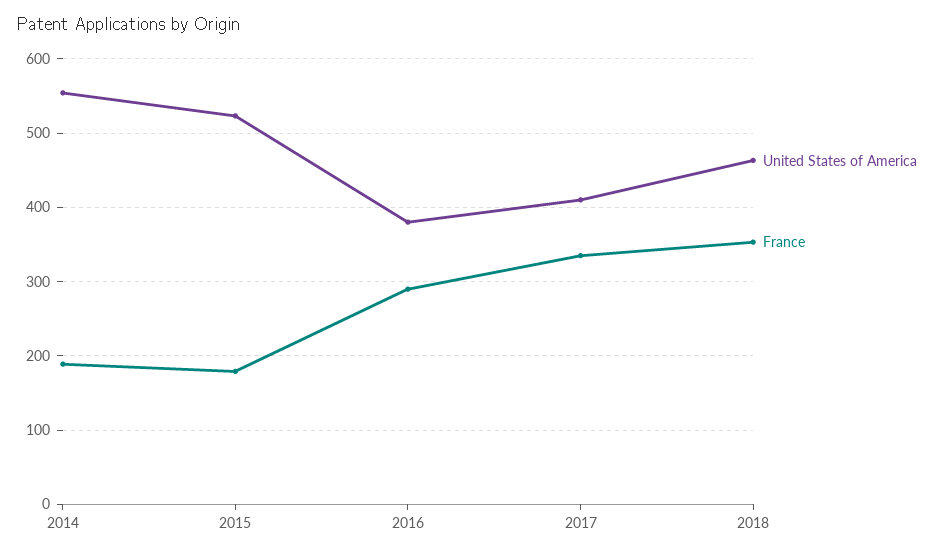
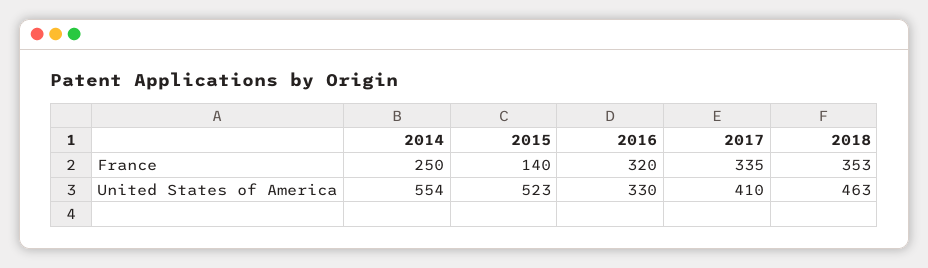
France, 2014: 190 -> 250
France, 2015: 180 -> 140
United States of America, 2016: 380 -> 330
France, 2016: 290 -> 320

